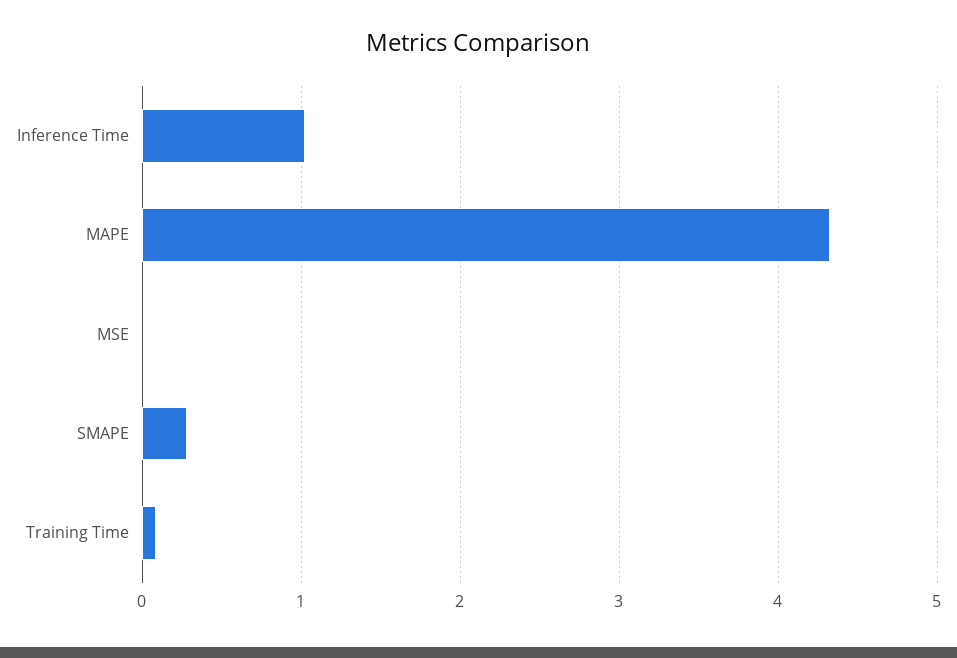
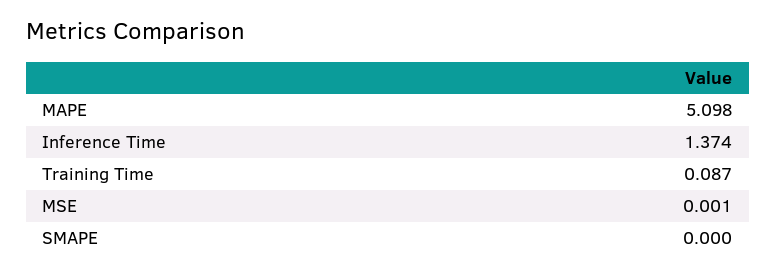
Inference Time: 1 -> 1.374
MAPE: 4.3 -> 5.098
SMAPE: 0.3 -> 0

